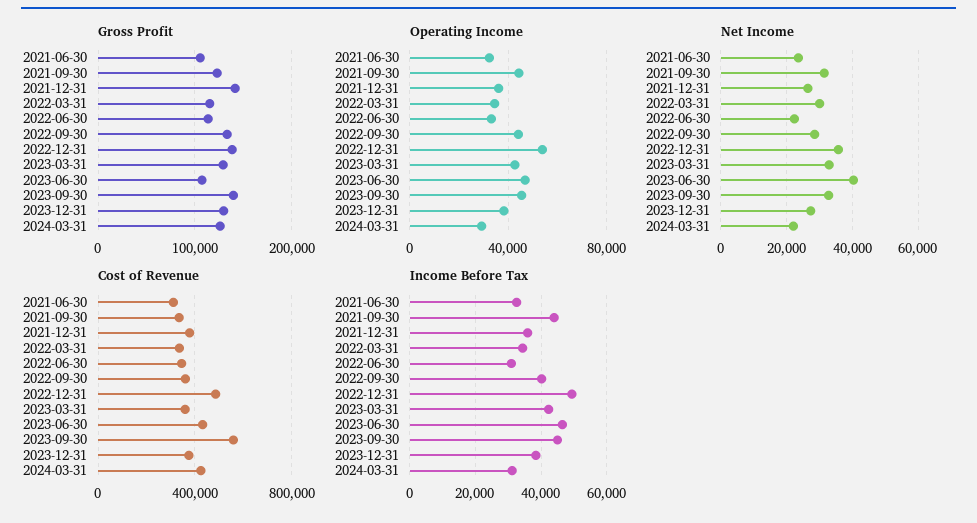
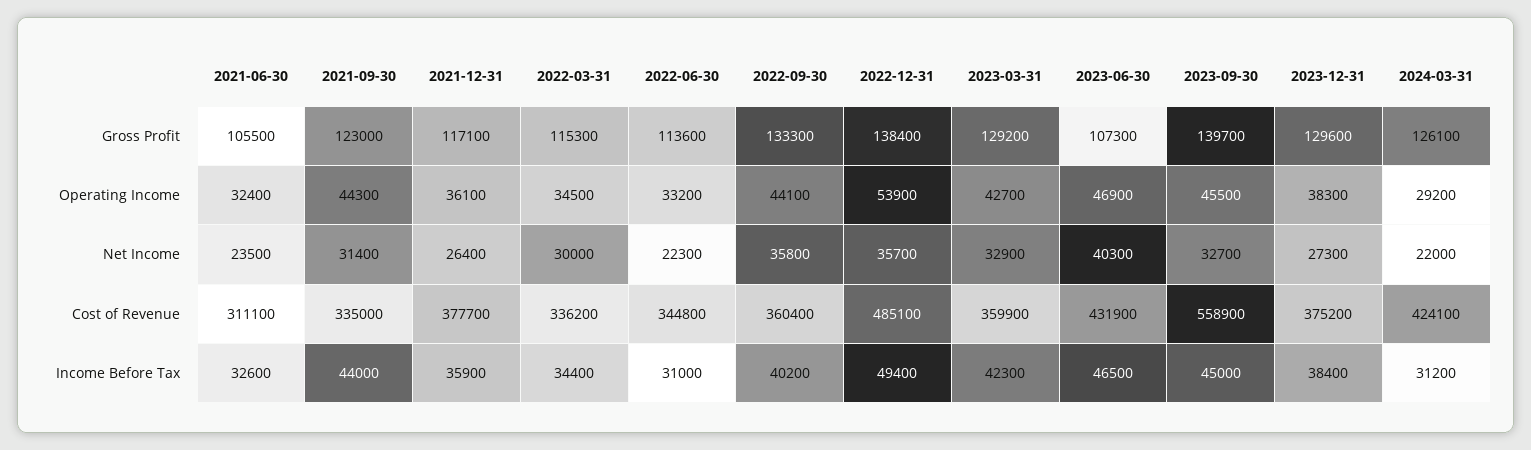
Gross Profit, 2021-12-31: 140000 -> 117100
Net Income, 2022-09-30: 28000 -> 35800

